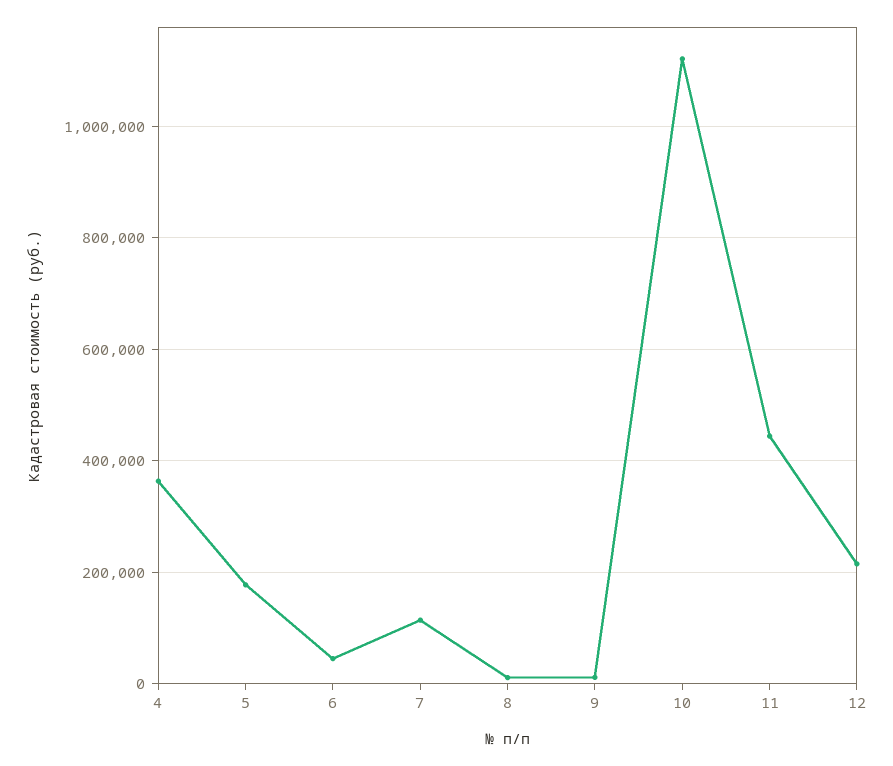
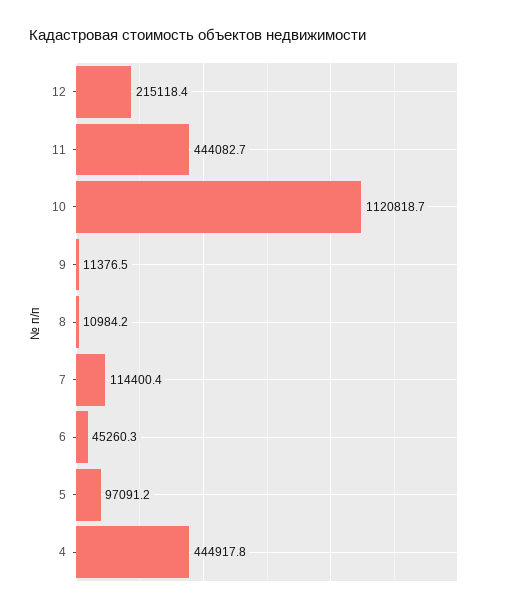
4: 360000 -> 444917.8
5: 180000 -> 97091.2

